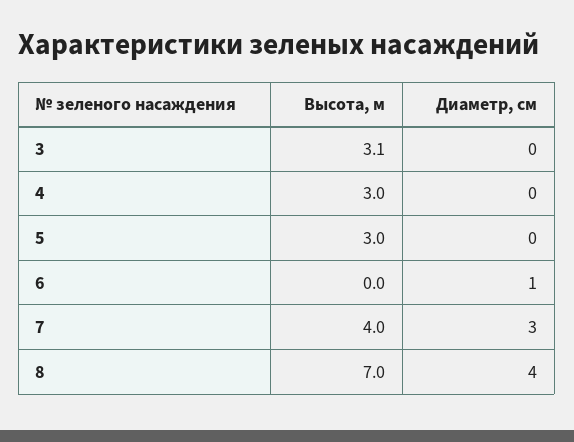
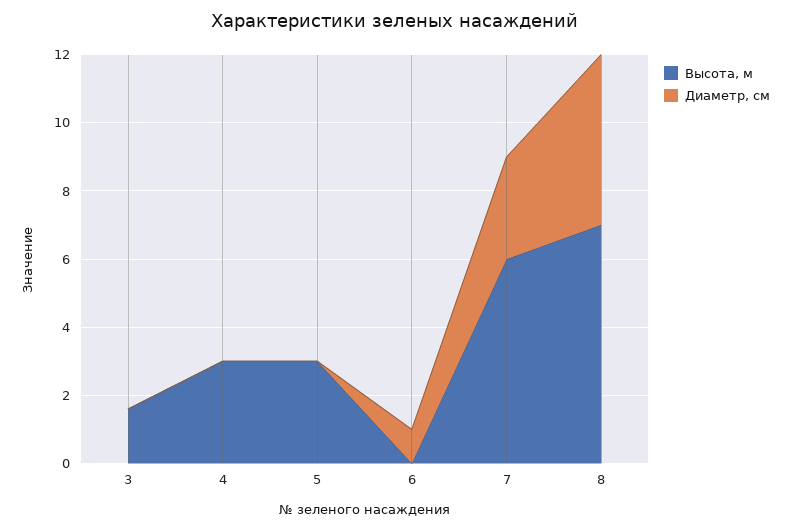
Высота, м, 3: 3.1 -> 1.5
Высота, м, 7: 4 -> 6
Диаметр, см, 8: 4 -> 5

